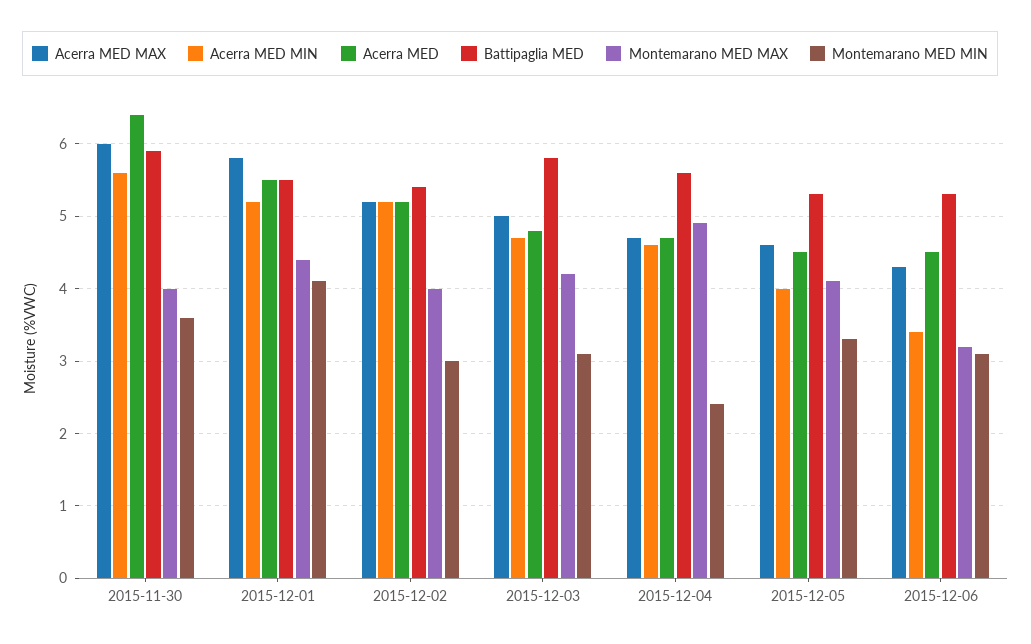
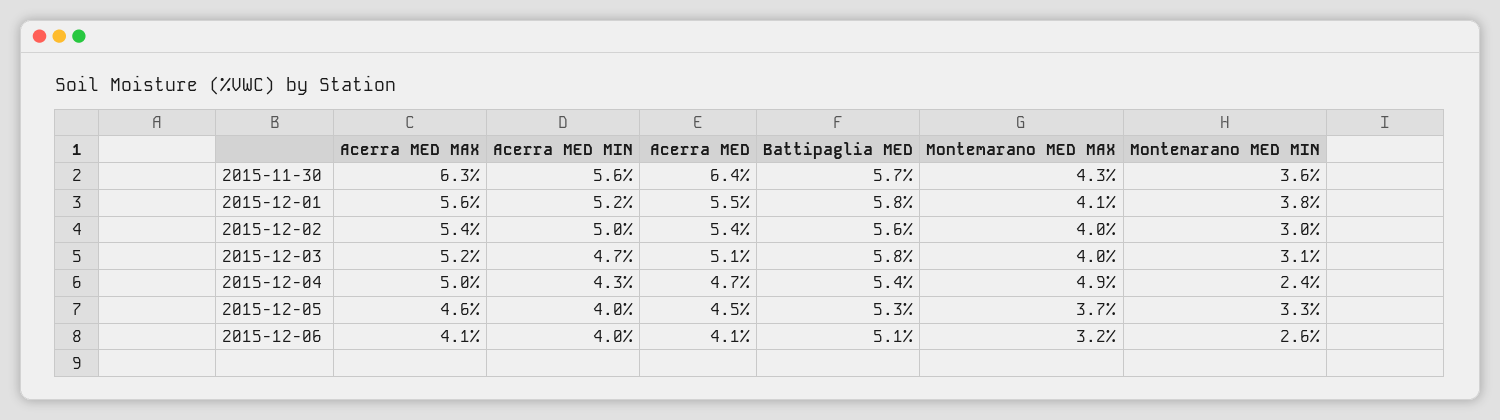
Acerra MED MAX, 2015-11-30: 6 -> 6.3
Battipaglia MED, 2015-11-30: 5.9 -> 5.7
Montemarano MED MAX, 2015-11-30: 4 -> 4.3
Acerra MED MAX, 2015-12-01: 5.8 -> 5.6
Battipaglia MED, 2015-12-01: 5.5 -> 5.8
Montemarano MED MAX, 2015-12-01: 4.4 -> 4.1
Montemarano MED MIN, 2015-12-01: 4.1 -> 3.8
Acerra MED MAX, 2015-12-02: 5.2 -> 5.4
Acerra MED MIN, 2015-12-02: 5.2 -> 5
Acerra MED, 2015-12-02: 5.2 -> 5.4
Battipaglia MED, 2015-12-02: 5.4 -> 5.6
Acerra MED MAX, 2015-12-03: 5 -> 5.2
Acerra MED, 2015-12-03: 4.8 -> 5.1
Montemarano MED MAX, 2015-12-03: 4.2 -> 4
Acerra MED MAX, 2015-12-04: 4.7 -> 5
Acerra MED MIN, 2015-12-04: 4.6 -> 4.3
Battipaglia MED, 2015-12-04: 5.6 -> 5.4
Montemarano MED MAX, 2015-12-05: 4.1 -> 3.7
Acerra MED MAX, 2015-12-06: 4.3 -> 4.1
Acerra MED MIN, 2015-12-06: 3.4 -> 4
Acerra MED, 2015-12-06: 4.5 -> 4.1
Battipaglia MED, 2015-12-06: 5.3 -> 5.1
Montemarano MED MIN, 2015-12-06: 3.1 -> 2.6

